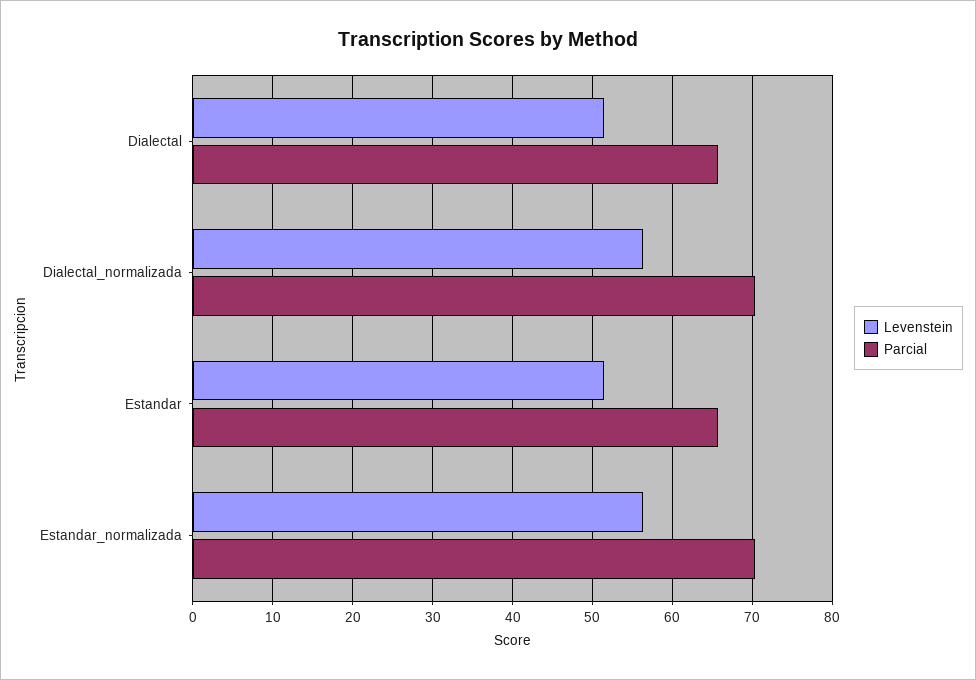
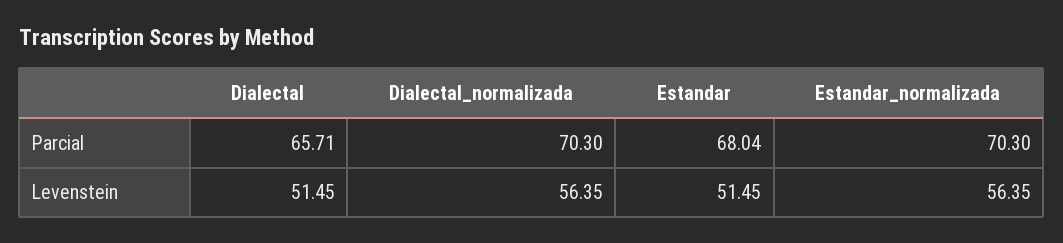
Parcial, Estandar: 66 -> 68.04

